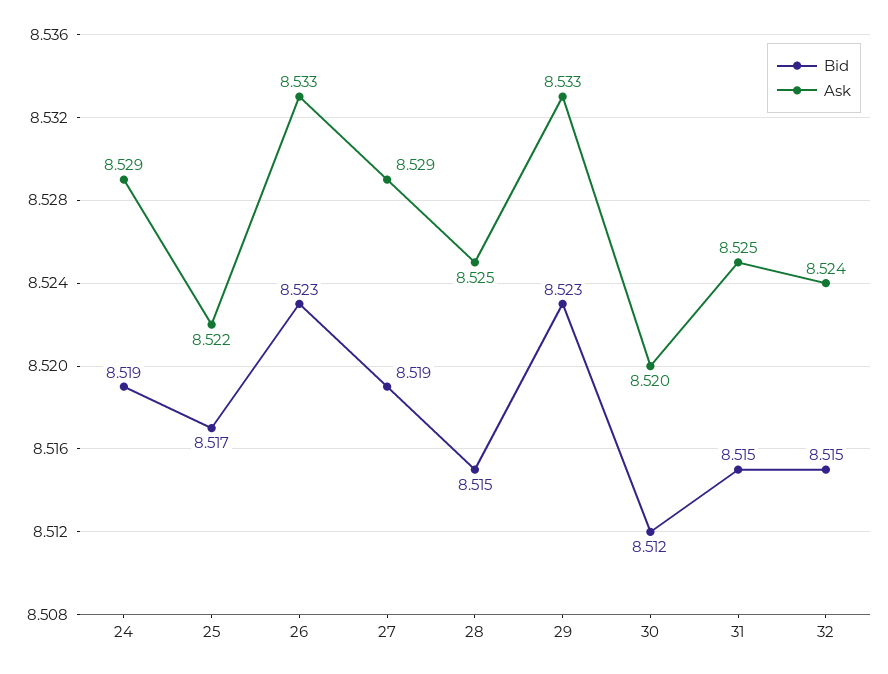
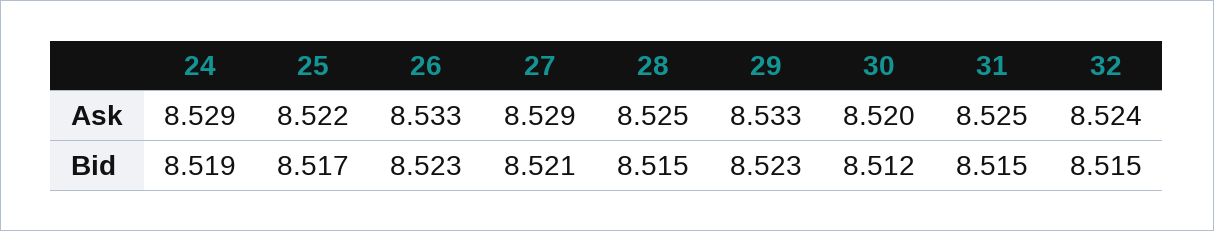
Bid, 27: 8.519 -> 8.521

